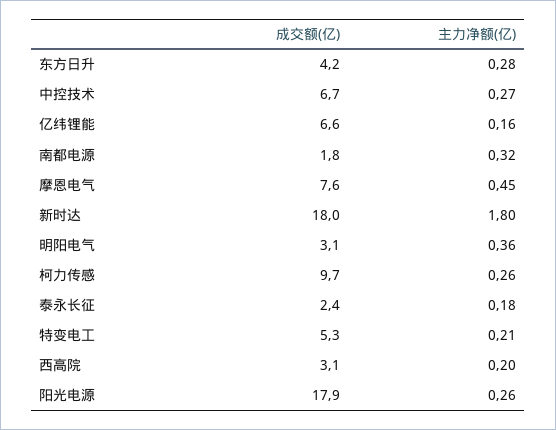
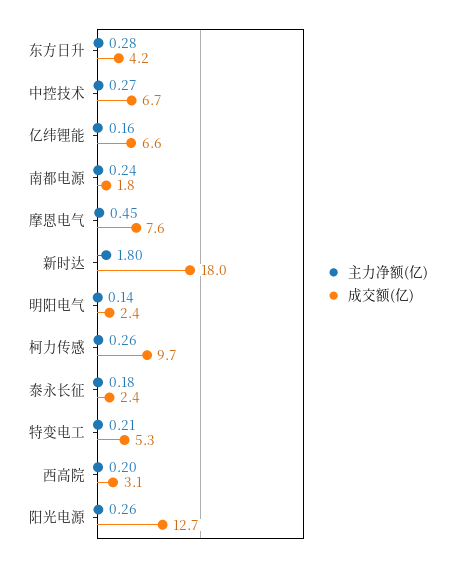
主力净额(亿), 南都电源: 0.32 -> 0.24
成交额(亿), 明阳电气: 3.1 -> 2.4
主力净额(亿), 明阳电气: 0.36 -> 0.14
成交额(亿), 阳光电源: 17.9 -> 12.7

